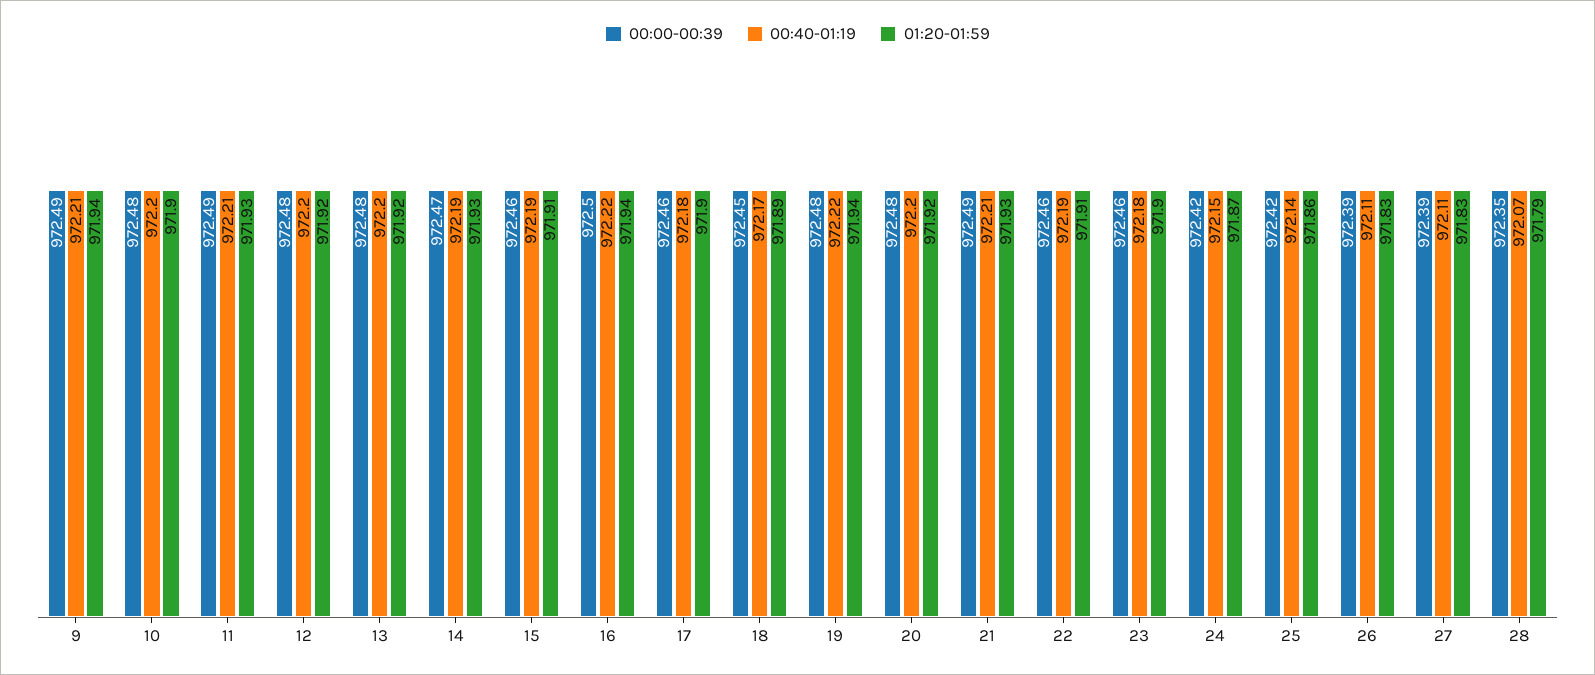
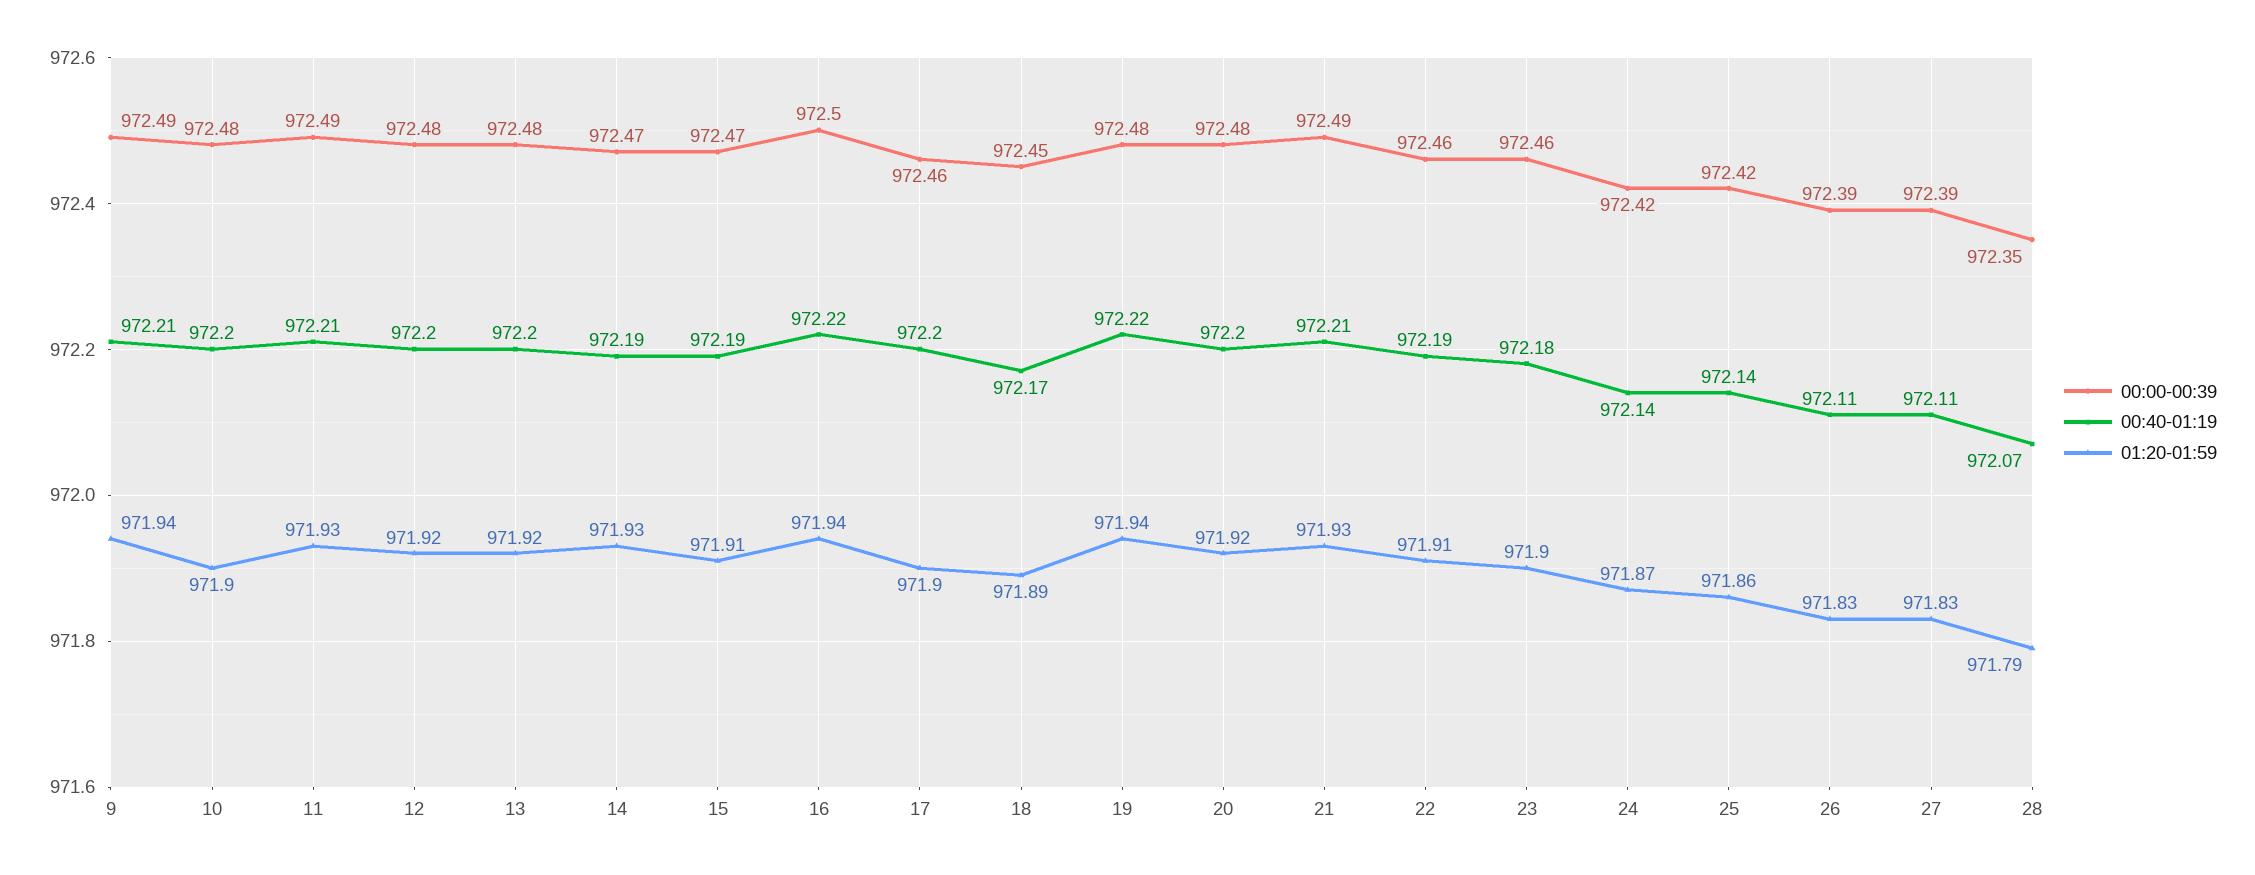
00:00-00:39, 15: 972.46 -> 972.47
00:40-01:19, 17: 972.18 -> 972.2
00:40-01:19, 24: 972.15 -> 972.14

